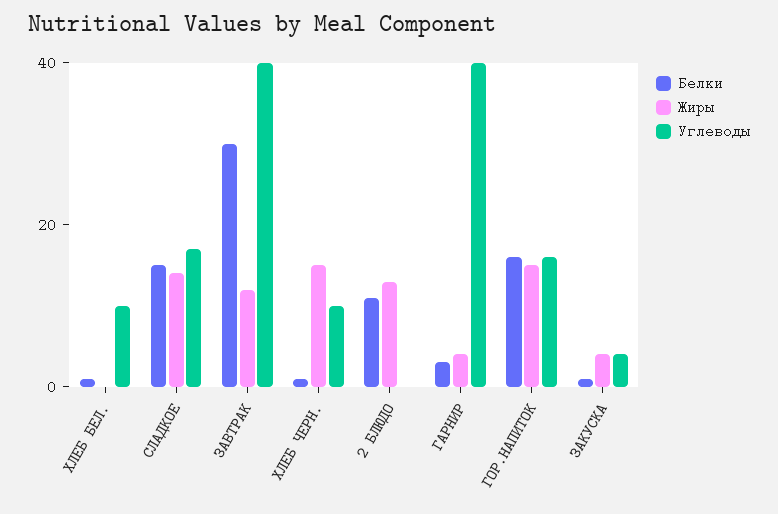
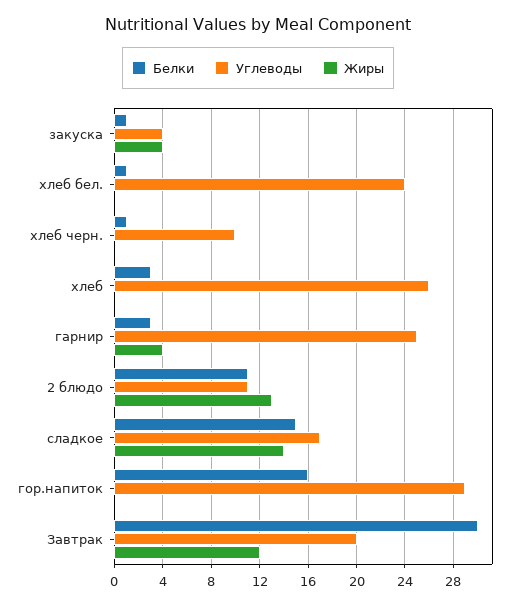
Углеводы, ХЛЕБ БЕЛ.: 10 -> 24
Углеводы, ЗАВТРАК: 40 -> 20
Жиры, ХЛЕБ ЧЕРН.: 15 -> 0
Углеводы, 2 БЛЮДО: 0 -> 11
Углеводы, ГАРНИР: 40 -> 25
Жиры, ГОР.НАПИТОК: 15 -> 0
Углеводы, ГОР.НАПИТОК: 15 -> 29
Белки, хлеб: none -> 3
Углеводы, хлеб: none -> 26
Жиры, хлеб: none -> 0

